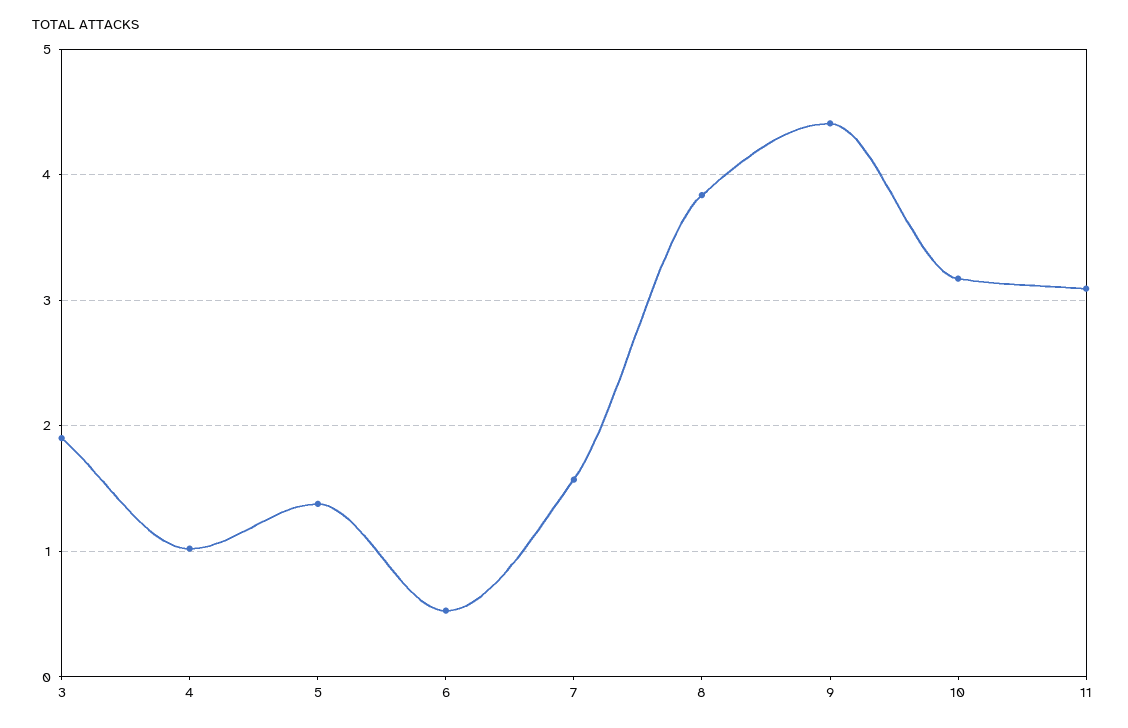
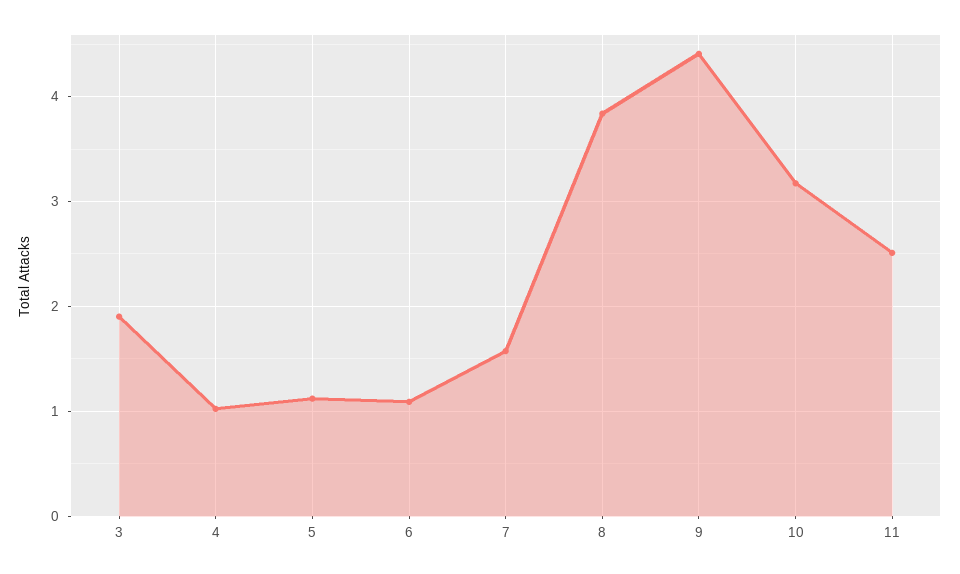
5: 1.4 -> 1.1
6: 0.5 -> 1.1
11: 3.1 -> 2.5

